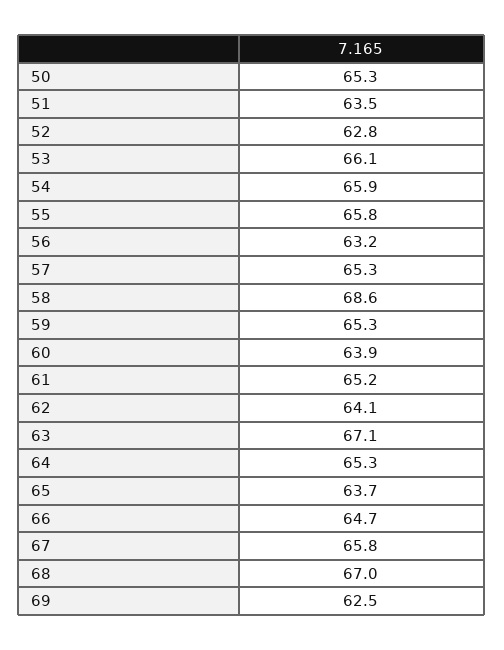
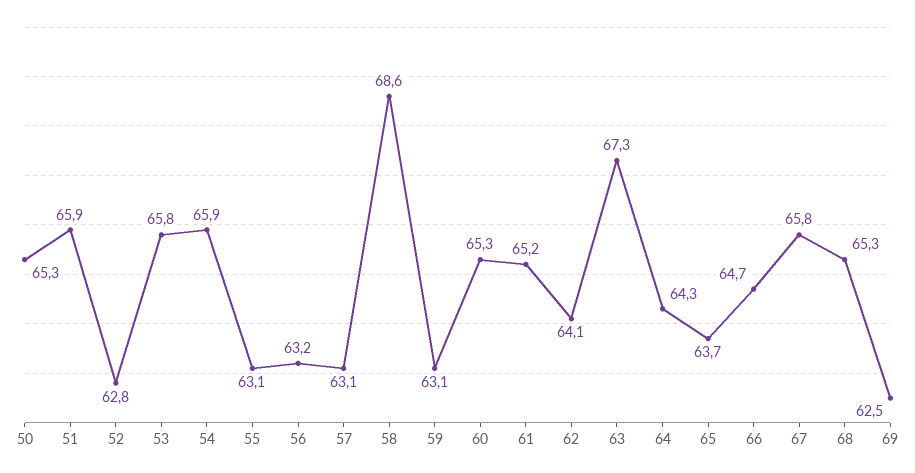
51: 63.5 -> 65.9
53: 66.1 -> 65.8
55: 65.8 -> 63.1
57: 65.3 -> 63.1
59: 65.3 -> 63.1
60: 63.9 -> 65.3
63: 67.1 -> 67.3
64: 65.3 -> 64.3
68: 67 -> 65.3

